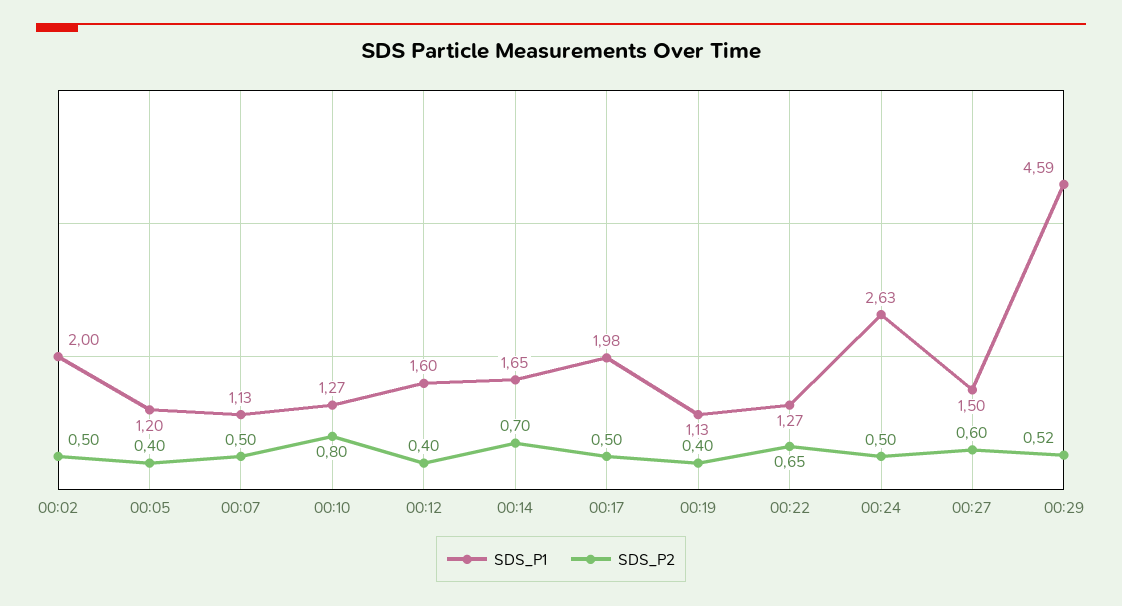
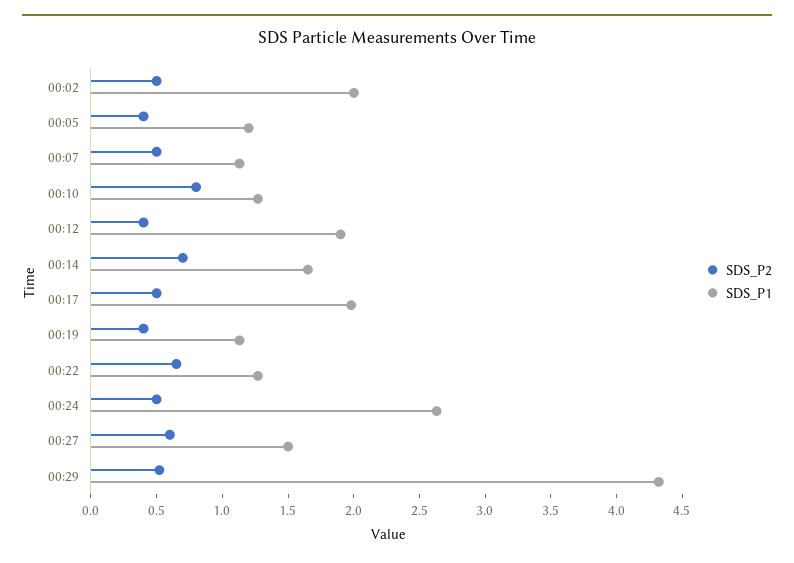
SDS_P1, 00:12: 1.6 -> 1.9
SDS_P1, 00:29: 4.59 -> 4.3

